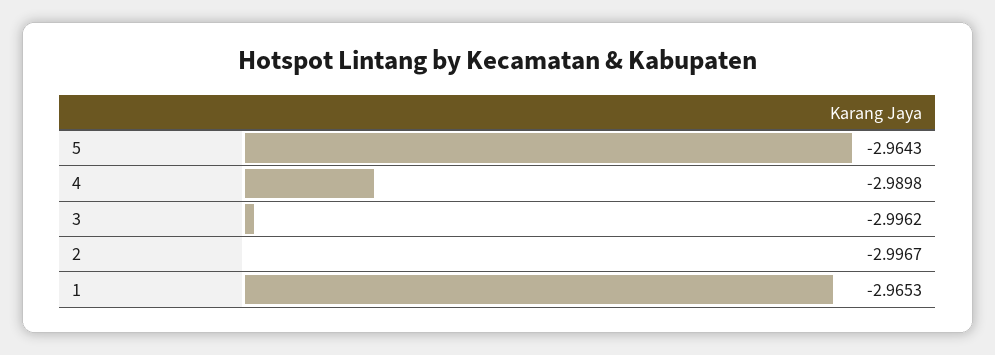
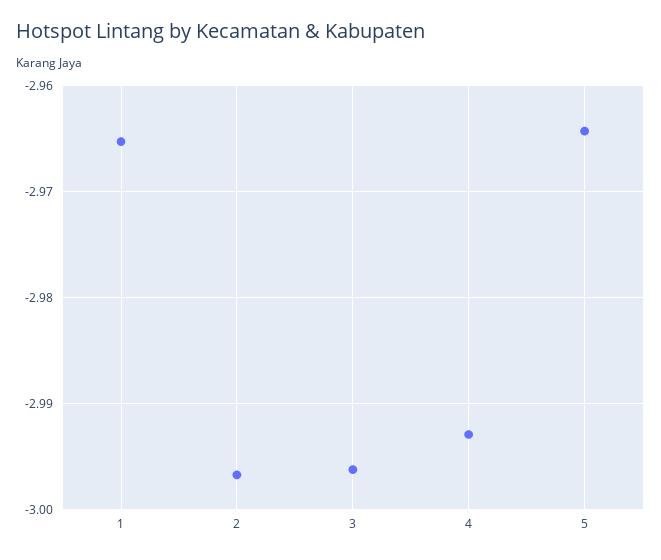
4: -2.9898 -> -2.993

